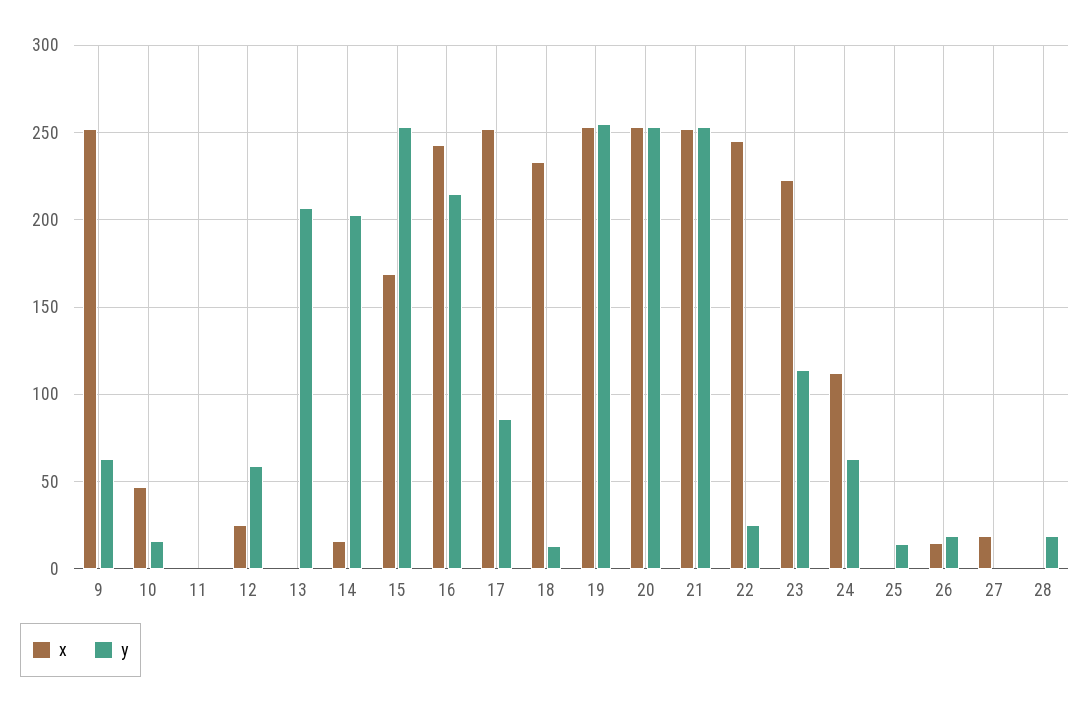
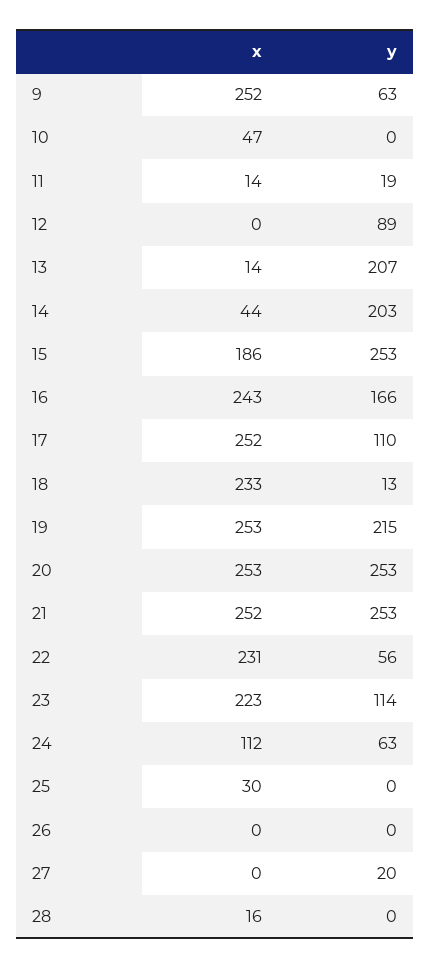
y, 10: 15 -> 0
x, 11: 0 -> 14
y, 11: 0 -> 19
x, 12: 25 -> 0
y, 12: 60 -> 89
x, 13: 0 -> 14
x, 14: 15 -> 44
x, 15: 170 -> 186
y, 16: 215 -> 166
y, 17: 85 -> 110
y, 19: 255 -> 215
x, 22: 245 -> 231
y, 22: 25 -> 56
x, 25: 0 -> 30
y, 25: 15 -> 0
x, 26: 15 -> 0
y, 26: 20 -> 0
x, 27: 20 -> 0
y, 27: 0 -> 20
x, 28: 0 -> 16
y, 28: 20 -> 0

